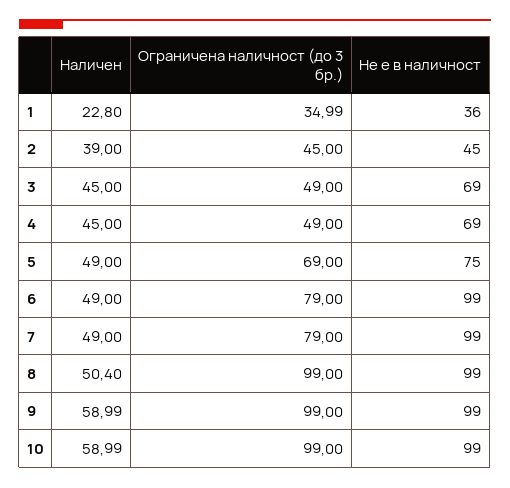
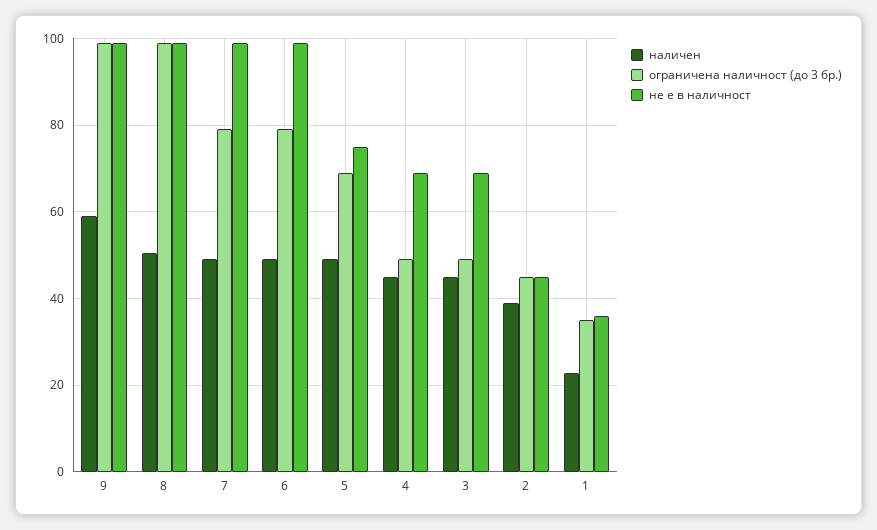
Наличен, 10: 58.99 -> none
Ограничена наличност (до 3 бр.), 10: 99 -> none
Не е в наличност, 10: 99 -> none

